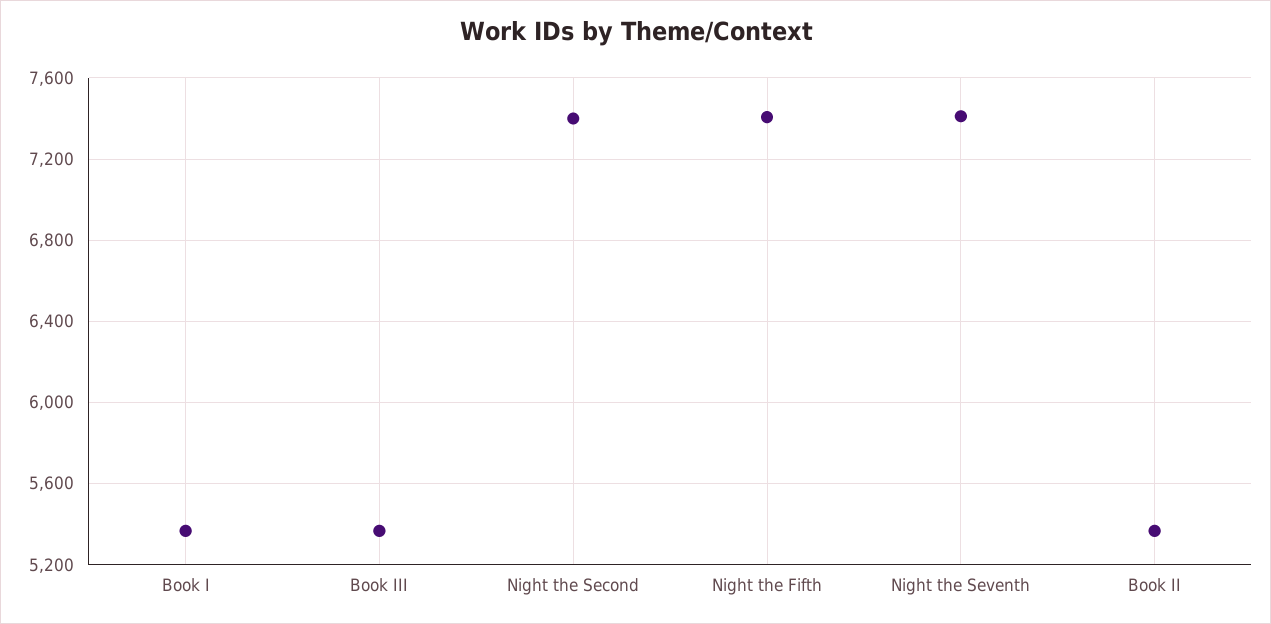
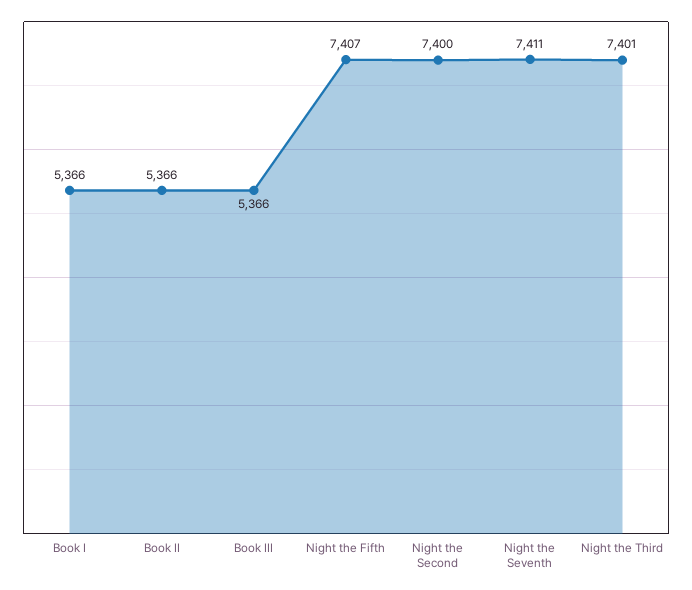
Night the Third: none -> 7401

